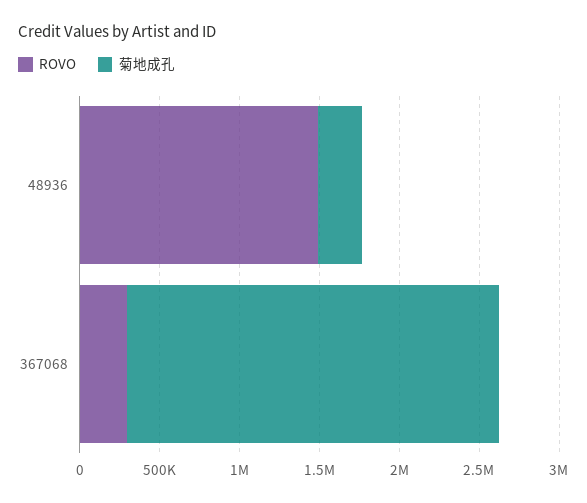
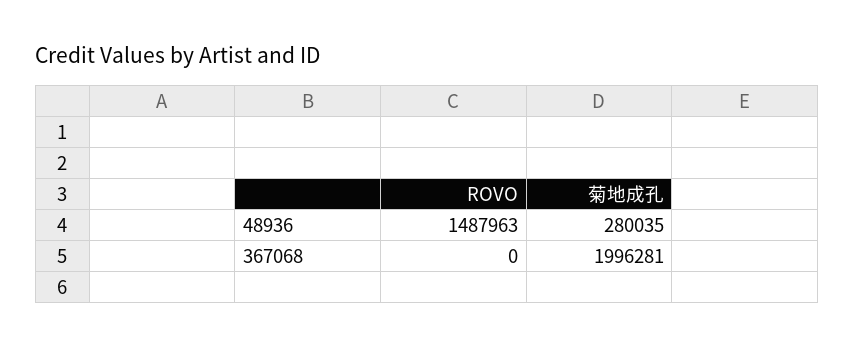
ROVO, 367068: 300000 -> 0
菊地成孔, 367068: 2300000 -> 1996281

